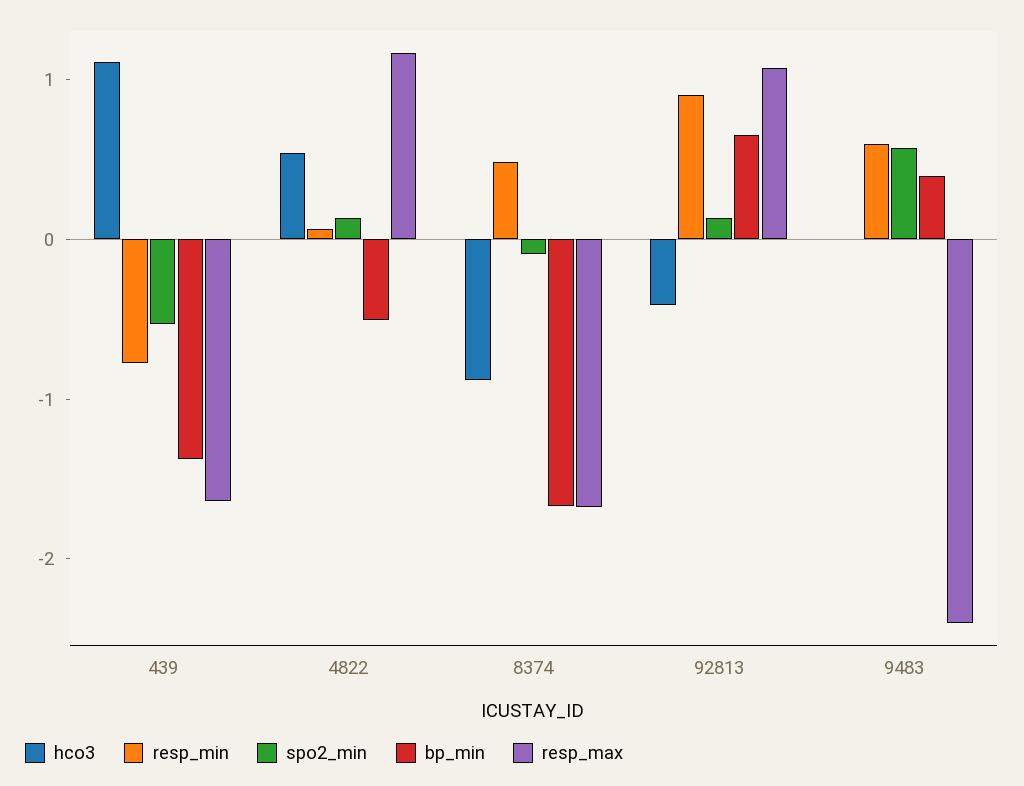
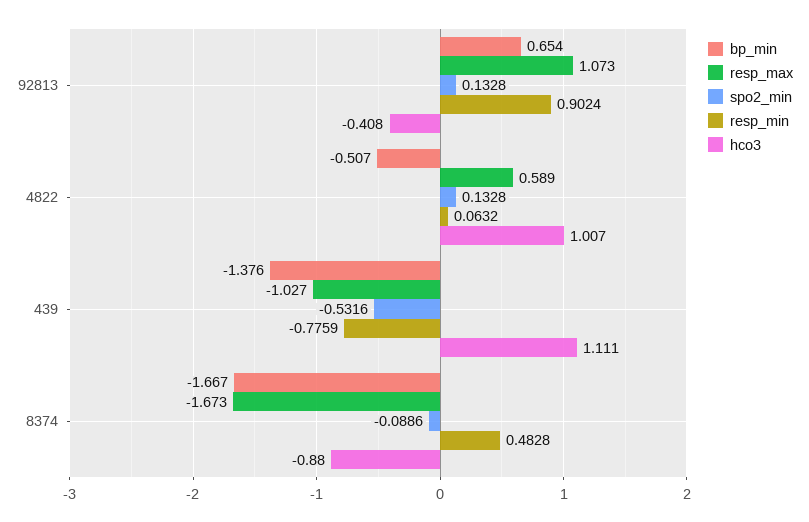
resp_max, 439: -1.6 -> -1.027
hco3, 4822: 0.6 -> 1.007
resp_max, 4822: 1.2 -> 0.589
hco3, 9483: 0 -> none
resp_min, 9483: 0.6 -> none
spo2_min, 9483: 0.6 -> none
bp_min, 9483: 0.4 -> none
resp_max, 9483: -2.4 -> none

